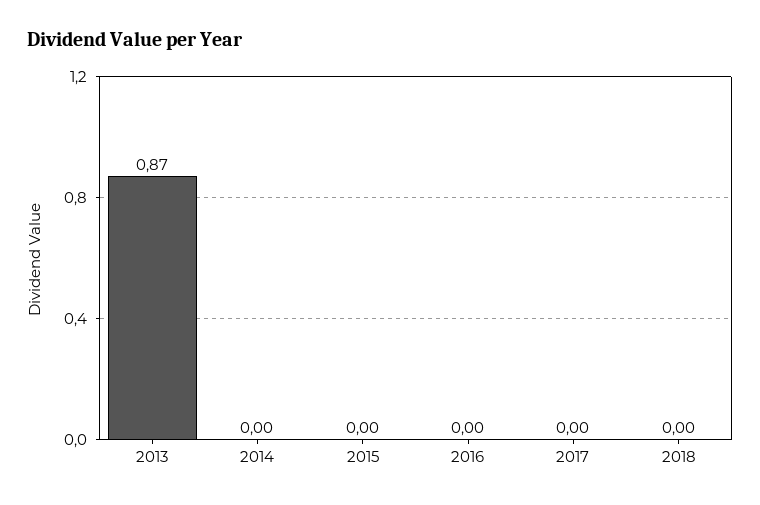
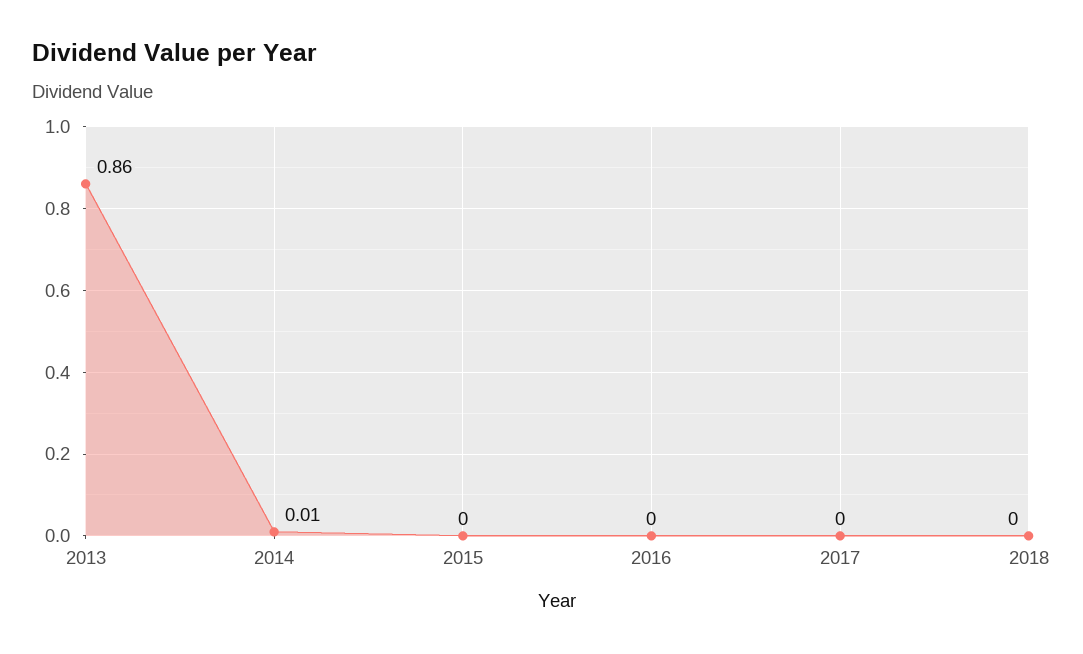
2013: 0.87 -> 0.86
2014: 0 -> 0.01

